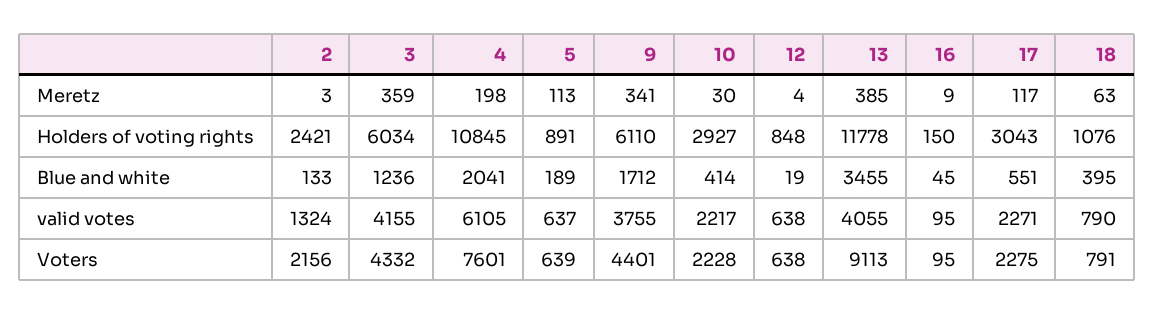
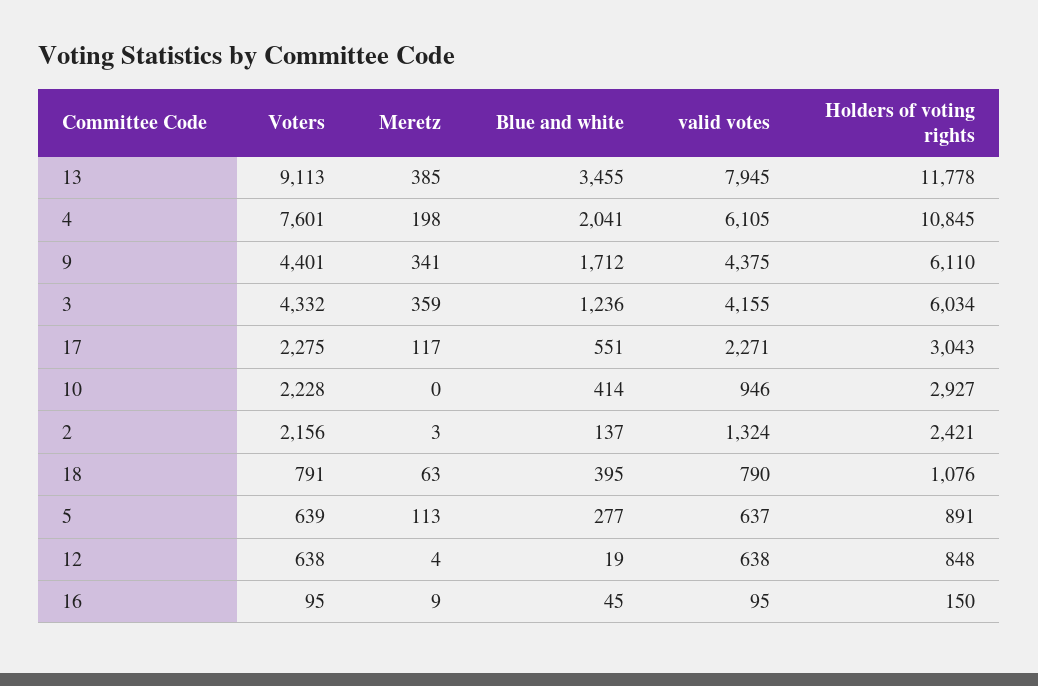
10, Meretz: 30 -> 0
2, Blue and white: 133 -> 137
5, Blue and white: 189 -> 277
9, valid votes: 3755 -> 4375
10, valid votes: 2217 -> 946
13, valid votes: 4055 -> 7945

